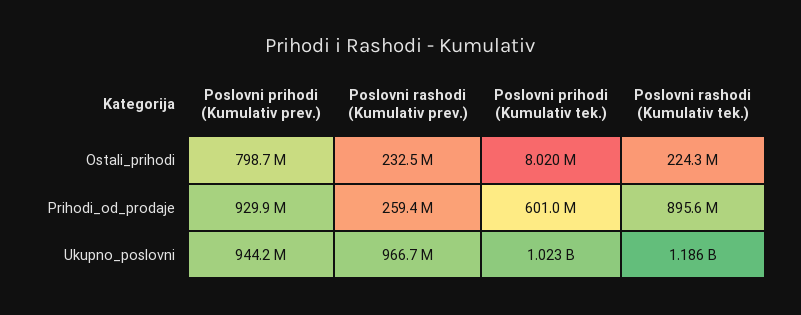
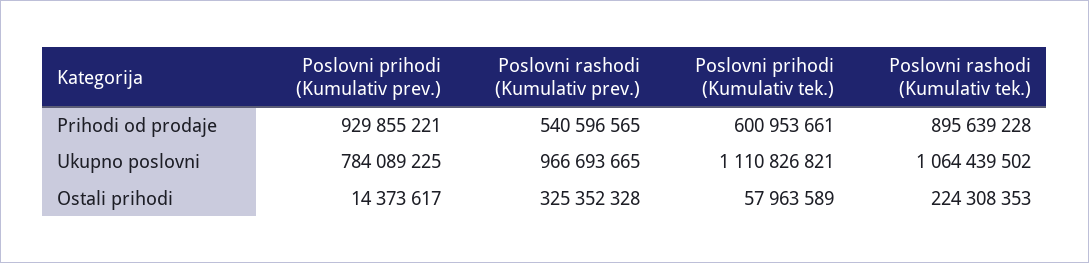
Poslovni prihodi (Kumulativ prev.), Ostali_prihodi: 798700000 -> 14373617
Poslovni rashodi (Kumulativ prev.), Ostali_prihodi: 232500000 -> 325352328
Poslovni prihodi (Kumulativ tek.), Ostali_prihodi: 8020000 -> 57963589
Poslovni rashodi (Kumulativ prev.), Prihodi_od_prodaje: 259400000 -> 540596565
Poslovni prihodi (Kumulativ prev.), Ukupno_poslovni: 944200000 -> 784089225
Poslovni prihodi (Kumulativ tek.), Ukupno_poslovni: 1023000000 -> 1110826821
Poslovni rashodi (Kumulativ tek.), Ukupno_poslovni: 1186000000 -> 1064439502

